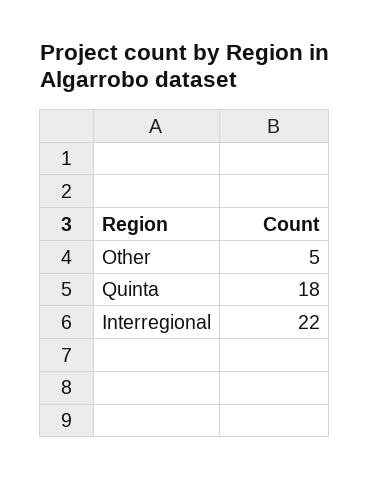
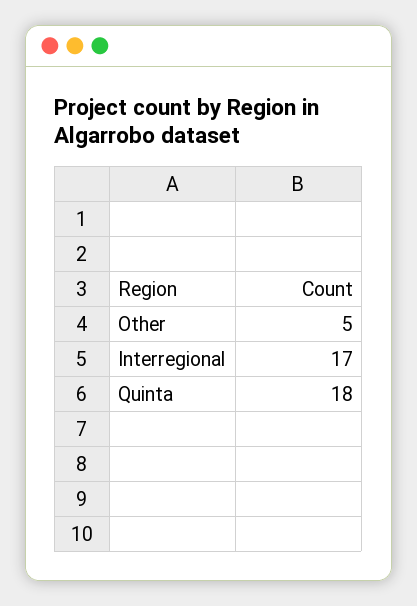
Interregional: 22 -> 17

